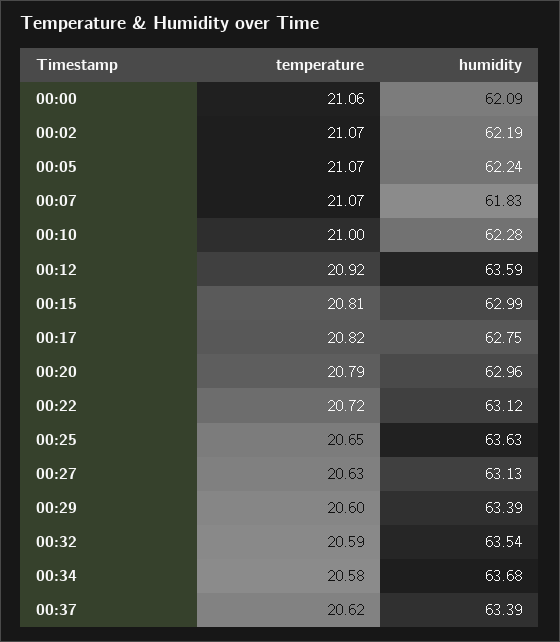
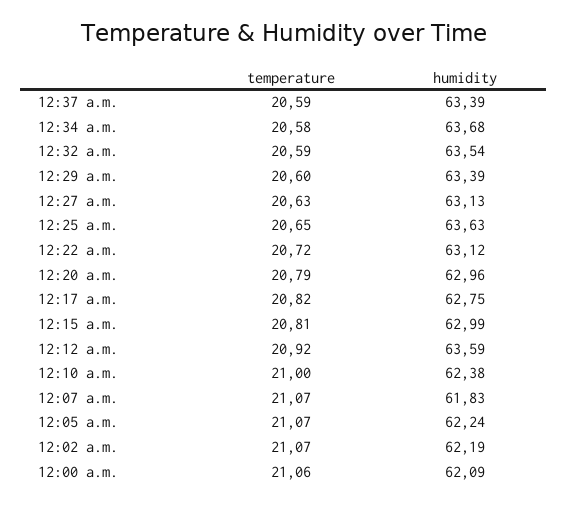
humidity, 00:10: 62.28 -> 62.38
temperature, 00:37: 20.62 -> 20.59

